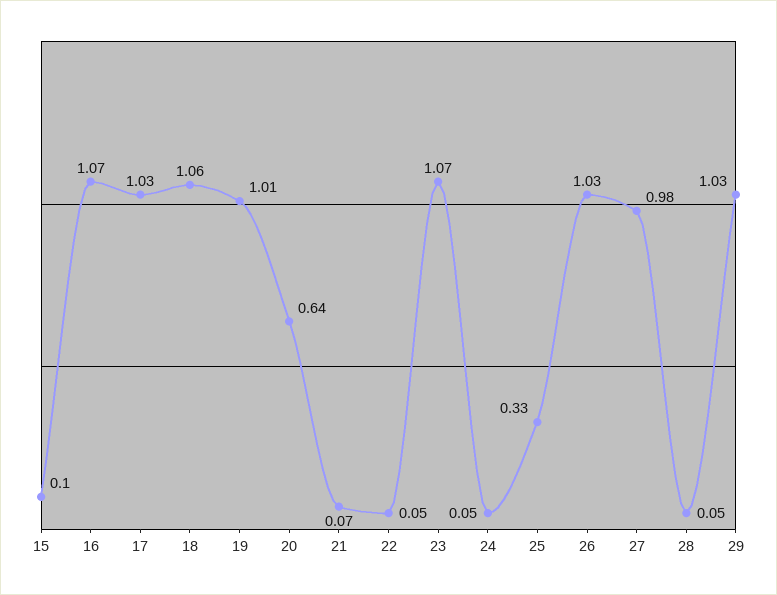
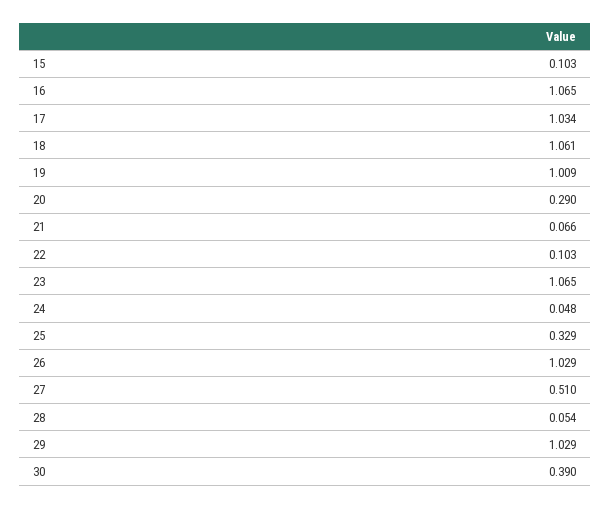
20: 0.64 -> 0.29
22: 0.05 -> 0.103
27: 0.98 -> 0.51
30: none -> 0.39

